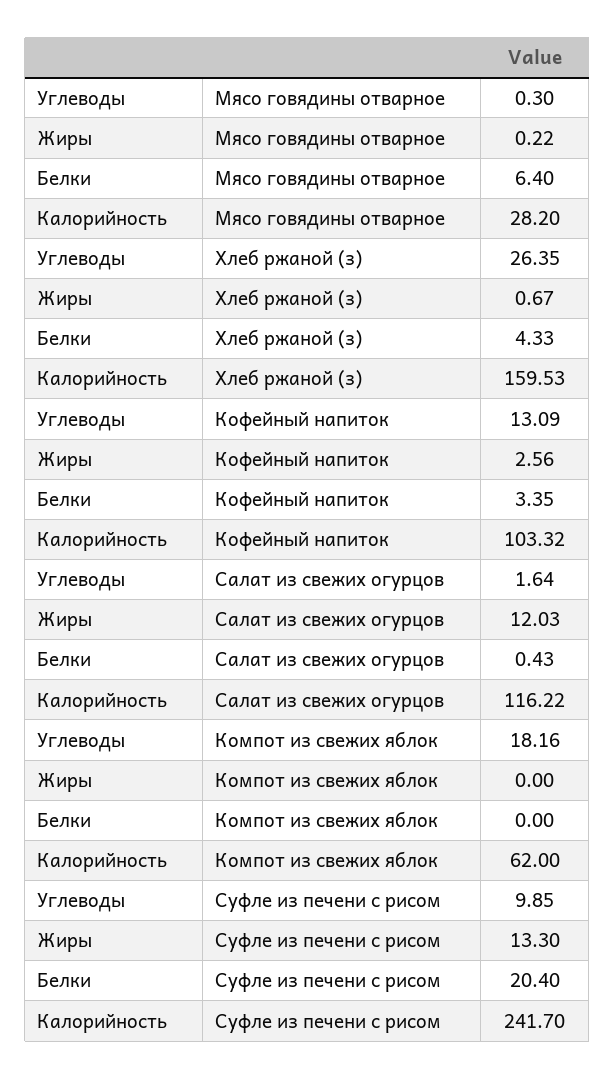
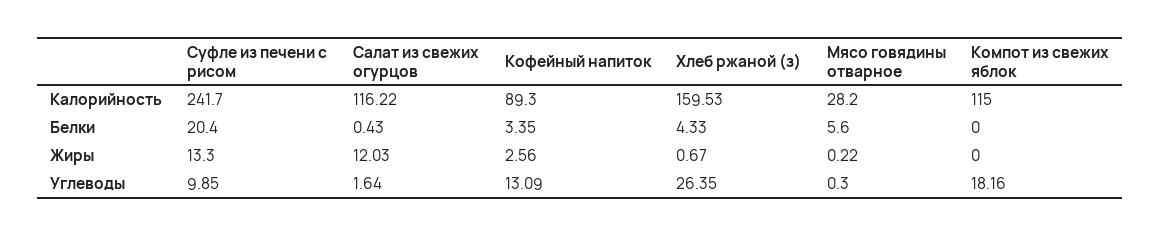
Белки, Мясо говядины отварное: 6.4 -> 5.6
Калорийность, Кофейный напиток: 103.32 -> 89.3
Калорийность, Компот из свежих яблок: 62 -> 115

